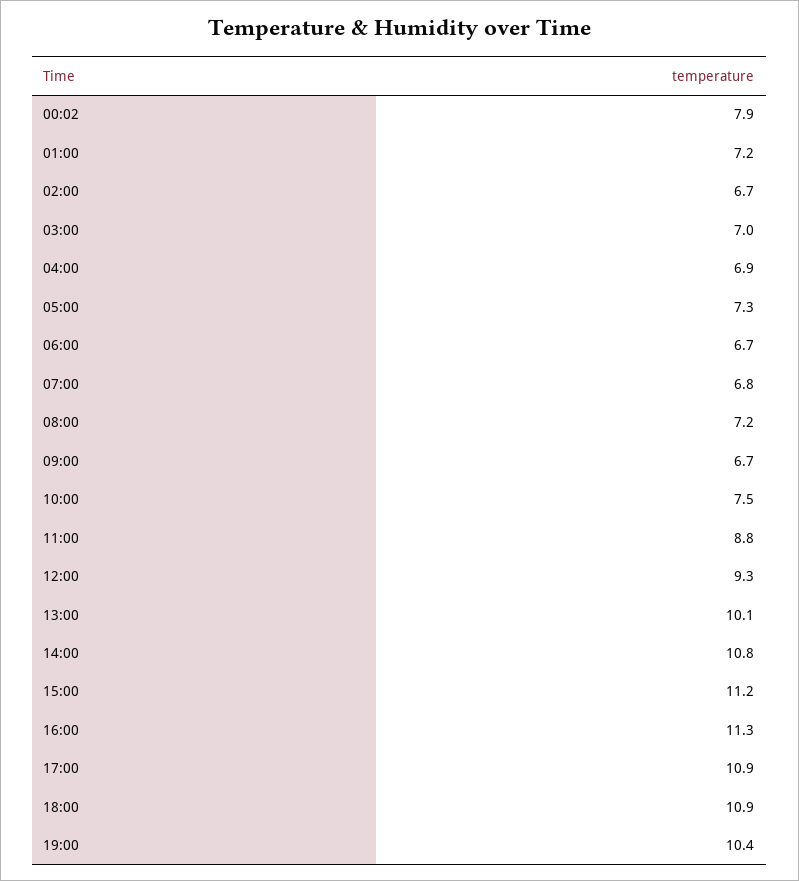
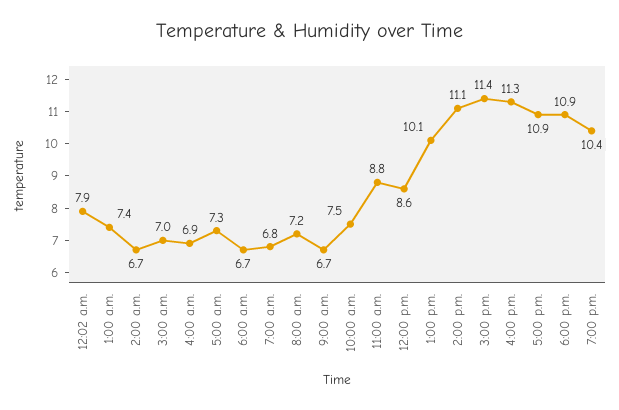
01:00: 7.2 -> 7.4
12:00: 9.3 -> 8.6
14:00: 10.8 -> 11.1
15:00: 11.2 -> 11.4

